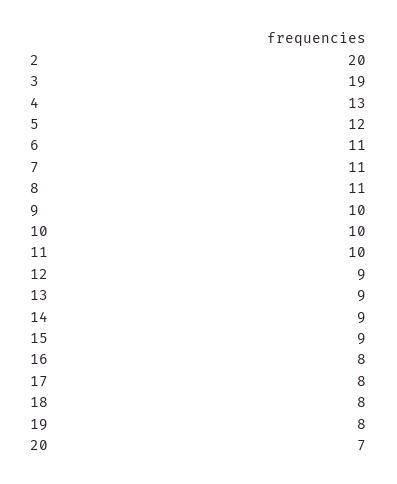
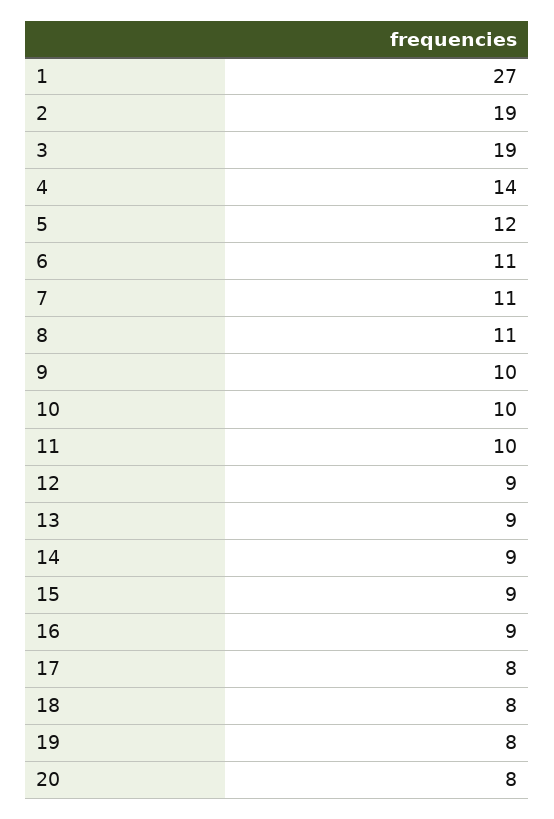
2: 20 -> 19
4: 13 -> 14
16: 8 -> 9
20: 7 -> 8
1: none -> 27

